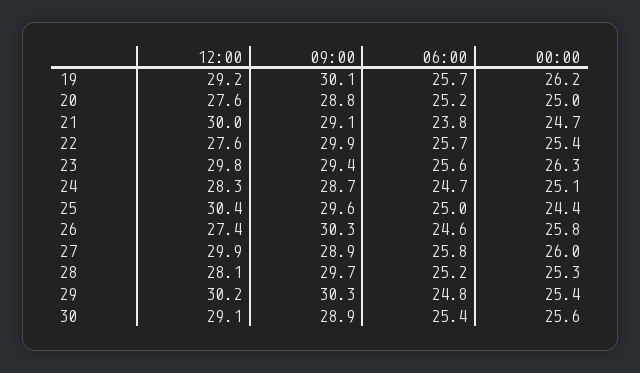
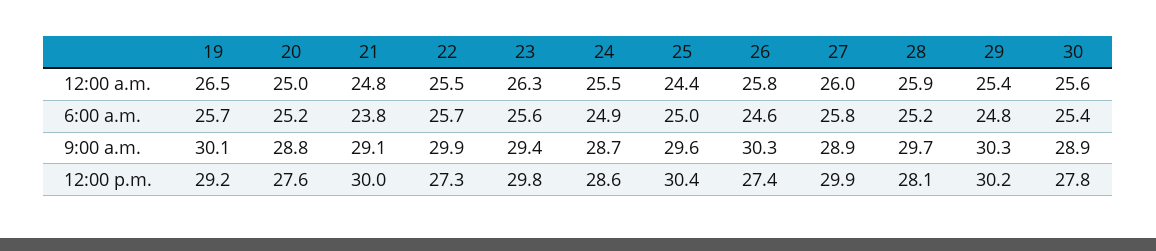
00:00, 19: 26.2 -> 26.5
00:00, 21: 24.7 -> 24.8
12:00, 22: 27.6 -> 27.3
00:00, 22: 25.4 -> 25.5
12:00, 24: 28.3 -> 28.6
06:00, 24: 24.7 -> 24.9
00:00, 24: 25.1 -> 25.5
00:00, 28: 25.3 -> 25.9
12:00, 30: 29.1 -> 27.8

